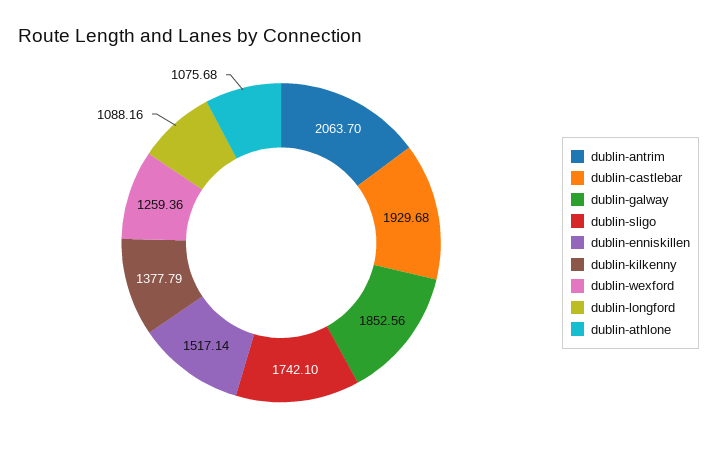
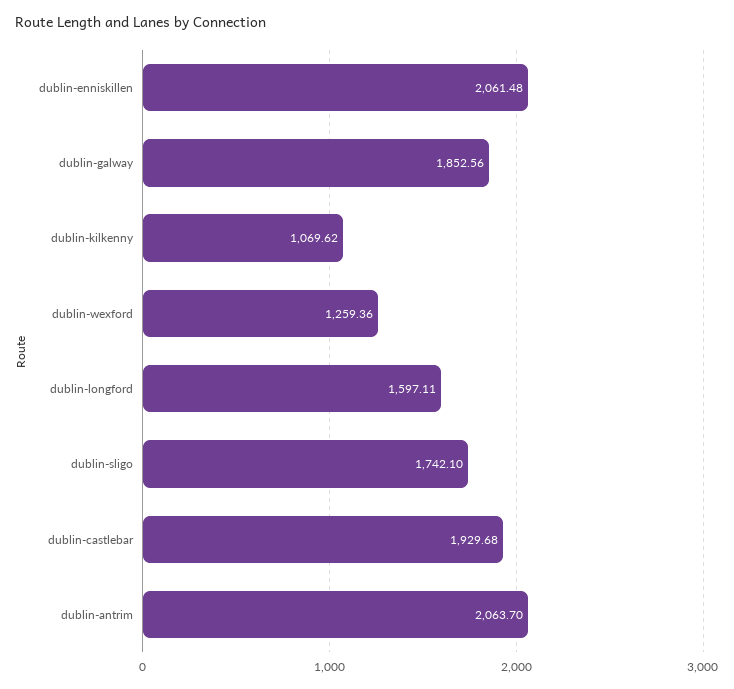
dublin-enniskillen: 1517.14 -> 2061.48
dublin-kilkenny: 1377.79 -> 1069.62
dublin-longford: 1088.16 -> 1597.11
dublin-athlone: 1075.68 -> none

